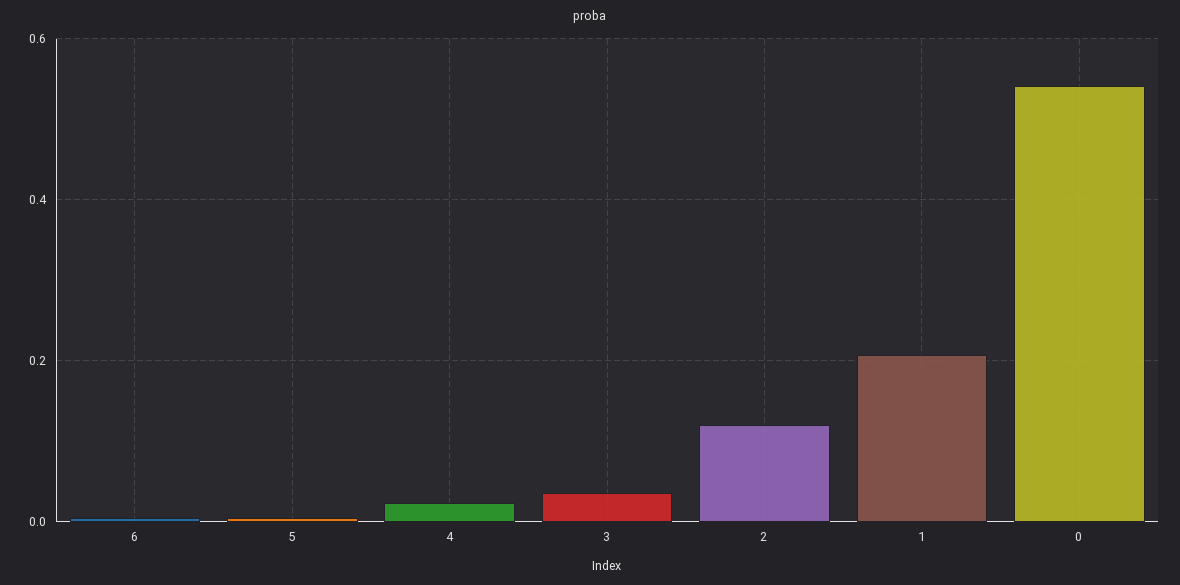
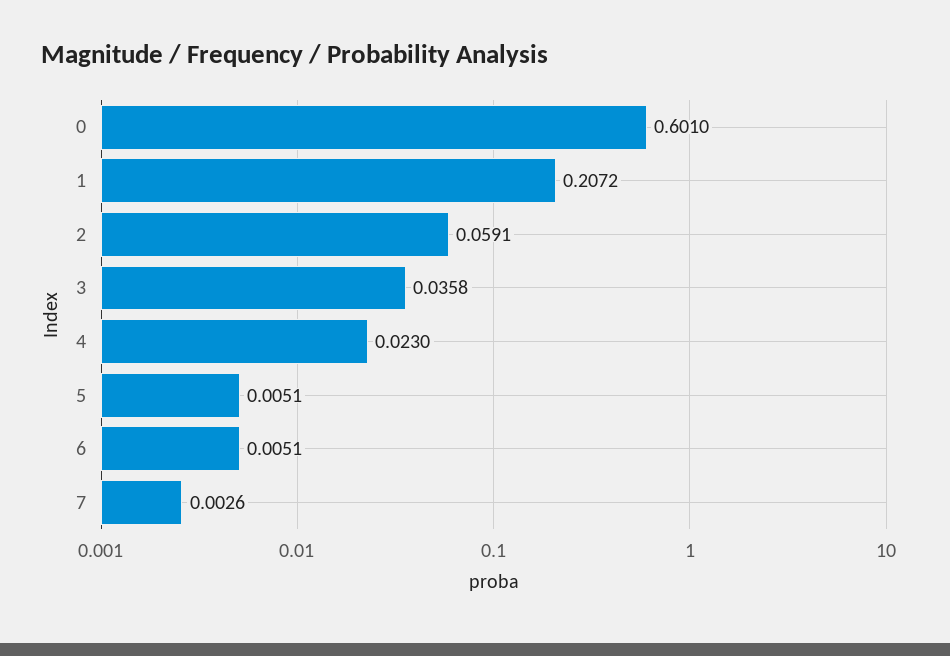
2: 0.12 -> 0.0591
0: 0.54 -> 0.601
7: none -> 0.0026

